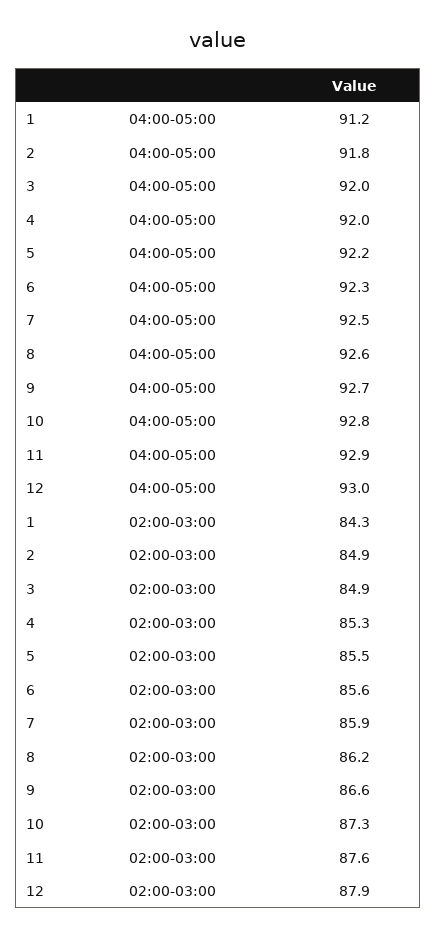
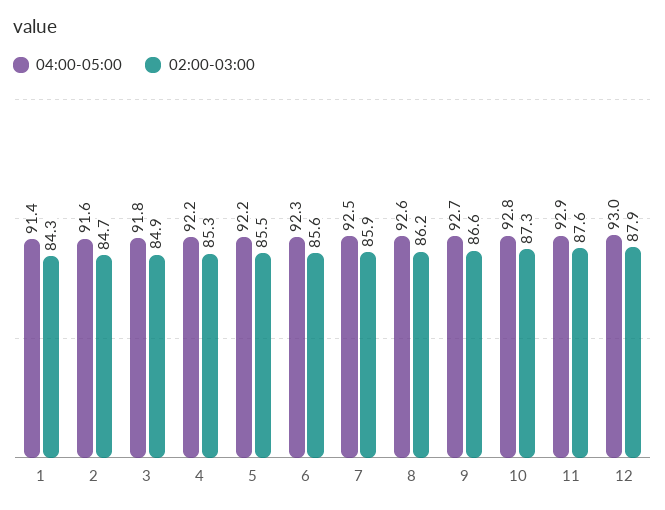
04:00-05:00, 1: 91.2 -> 91.4
04:00-05:00, 2: 91.8 -> 91.6
04:00-05:00, 3: 92 -> 91.8
04:00-05:00, 4: 92 -> 92.2
02:00-03:00, 2: 84.9 -> 84.7

